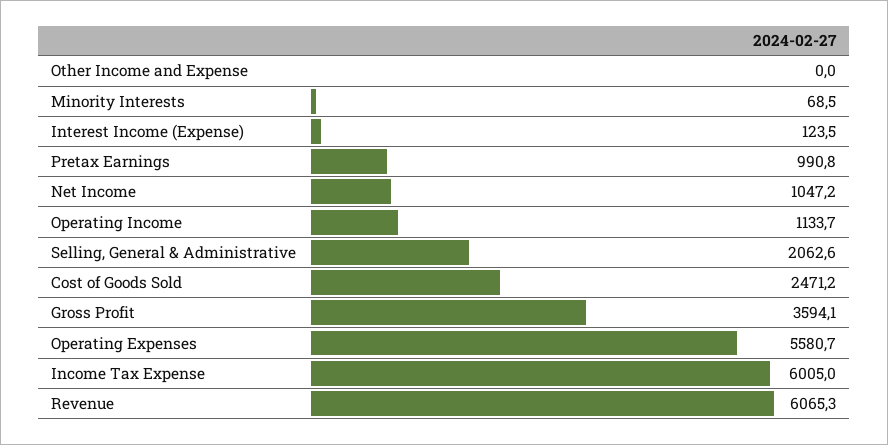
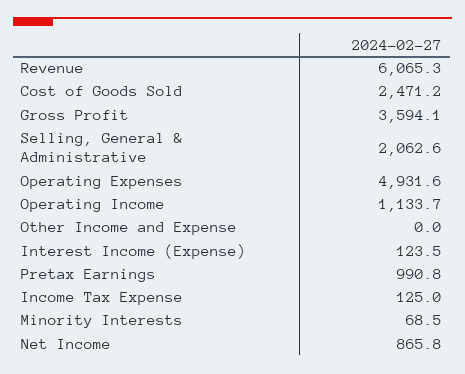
Net Income: 1047.2 -> 865.8
Operating Expenses: 5580.7 -> 4931.6
Income Tax Expense: 6005 -> 125

